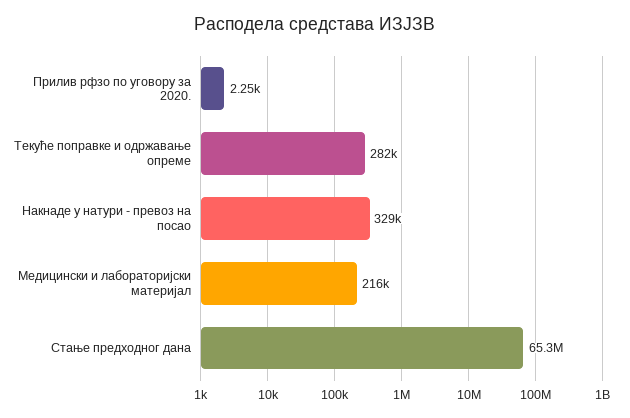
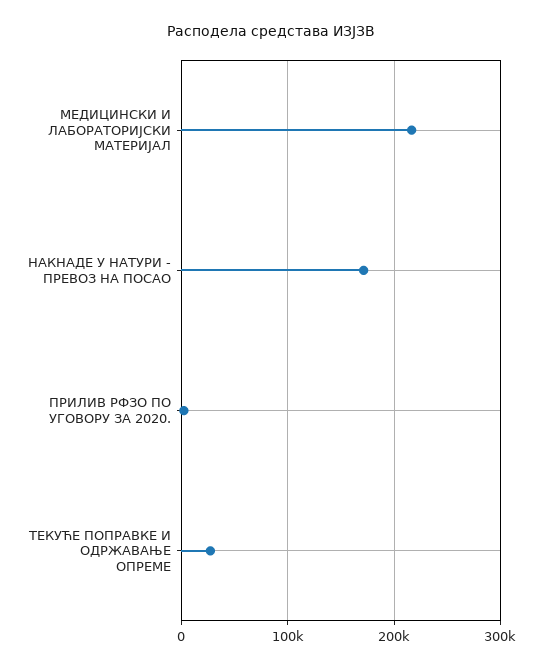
Текуће поправке и одржавање опреме: 282000 -> 30000
Накнаде у натури - превоз на посао: 329000 -> 170000
Стање предходног дана: 65300000 -> none

